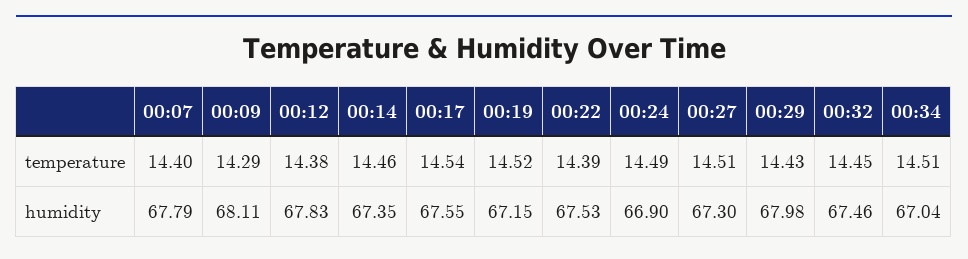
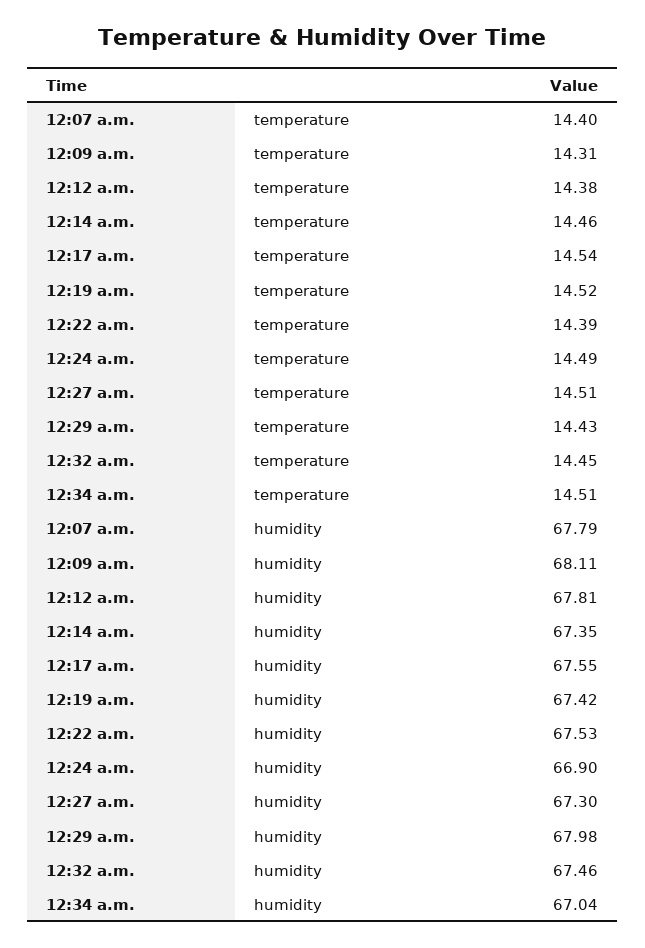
00:09, temperature: 14.29 -> 14.31
00:12, humidity: 67.83 -> 67.81
00:19, humidity: 67.15 -> 67.42

